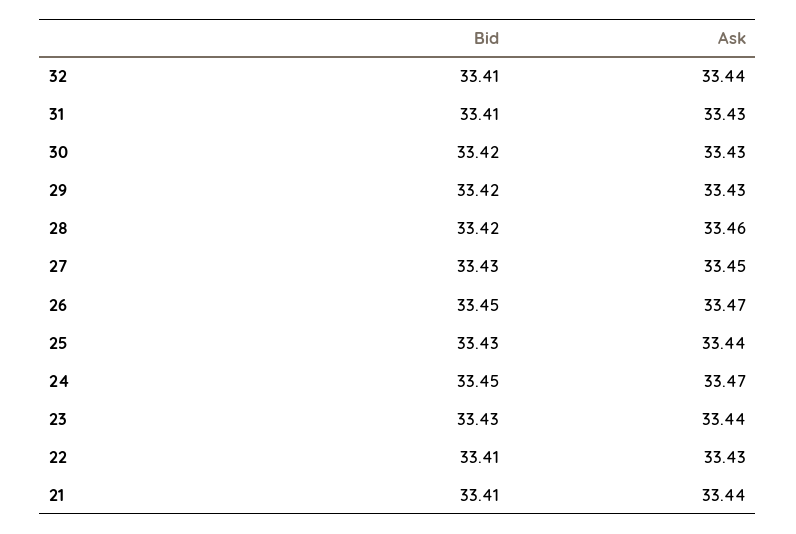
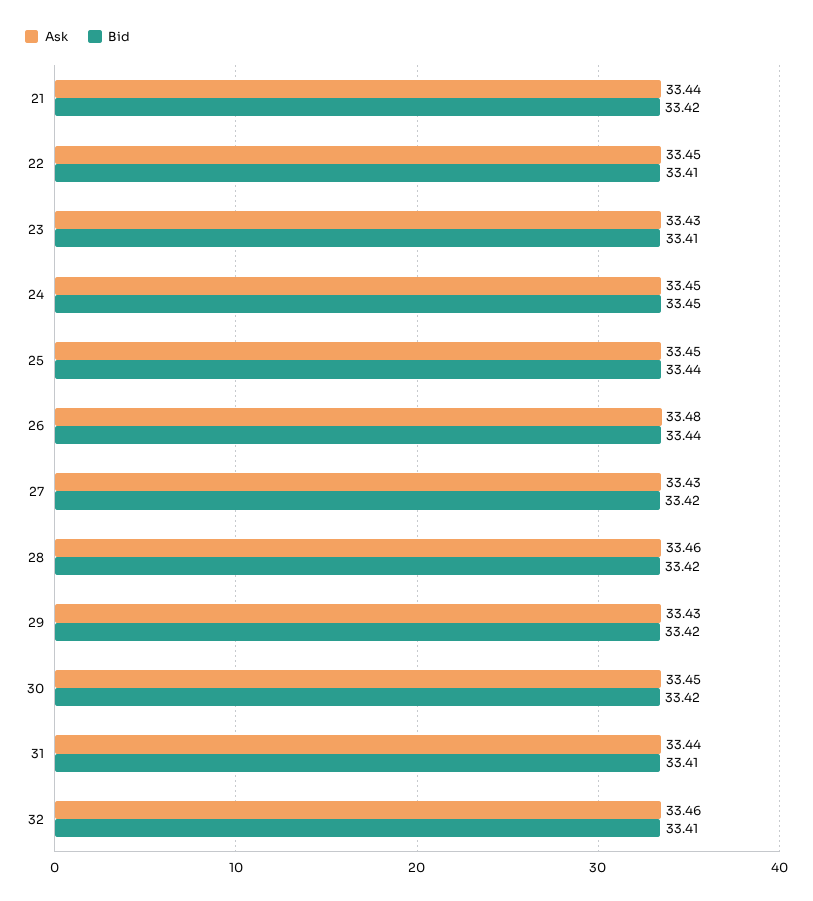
Ask, 32: 33.44 -> 33.46
Ask, 31: 33.43 -> 33.44
Ask, 30: 33.43 -> 33.45
Bid, 27: 33.43 -> 33.42
Ask, 27: 33.45 -> 33.43
Bid, 26: 33.45 -> 33.44
Ask, 26: 33.47 -> 33.48
Bid, 25: 33.43 -> 33.44
Ask, 25: 33.44 -> 33.45
Ask, 24: 33.47 -> 33.45
Bid, 23: 33.43 -> 33.41
Ask, 23: 33.44 -> 33.43
Ask, 22: 33.43 -> 33.45
Bid, 21: 33.41 -> 33.42

